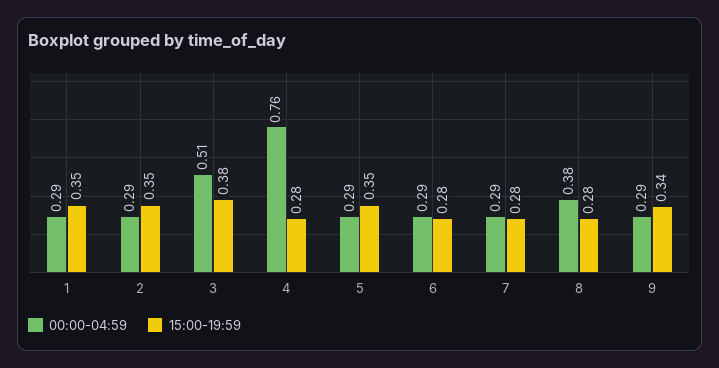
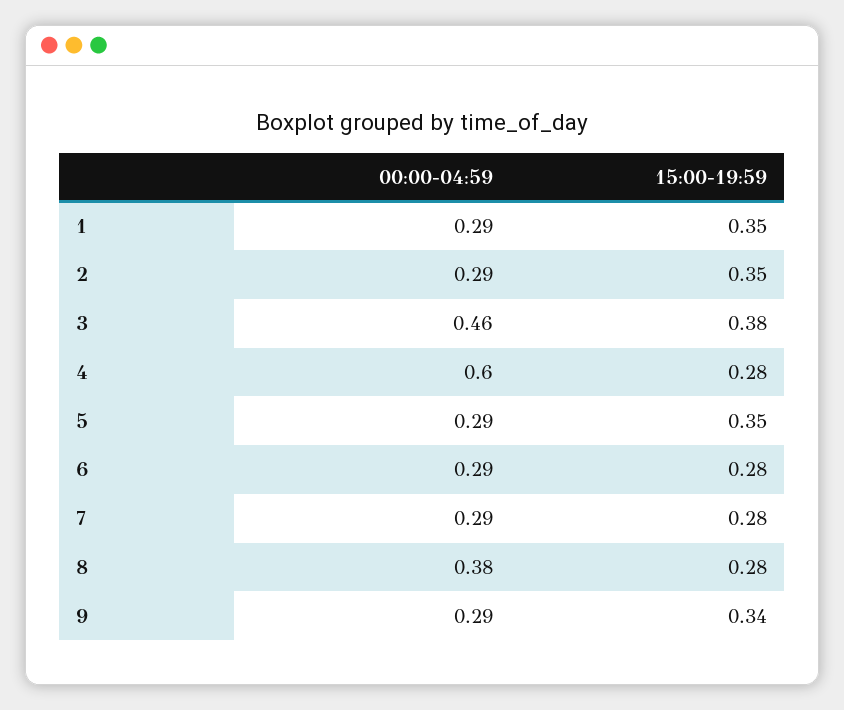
00:00-04:59, 3: 0.51 -> 0.46
00:00-04:59, 4: 0.76 -> 0.6

